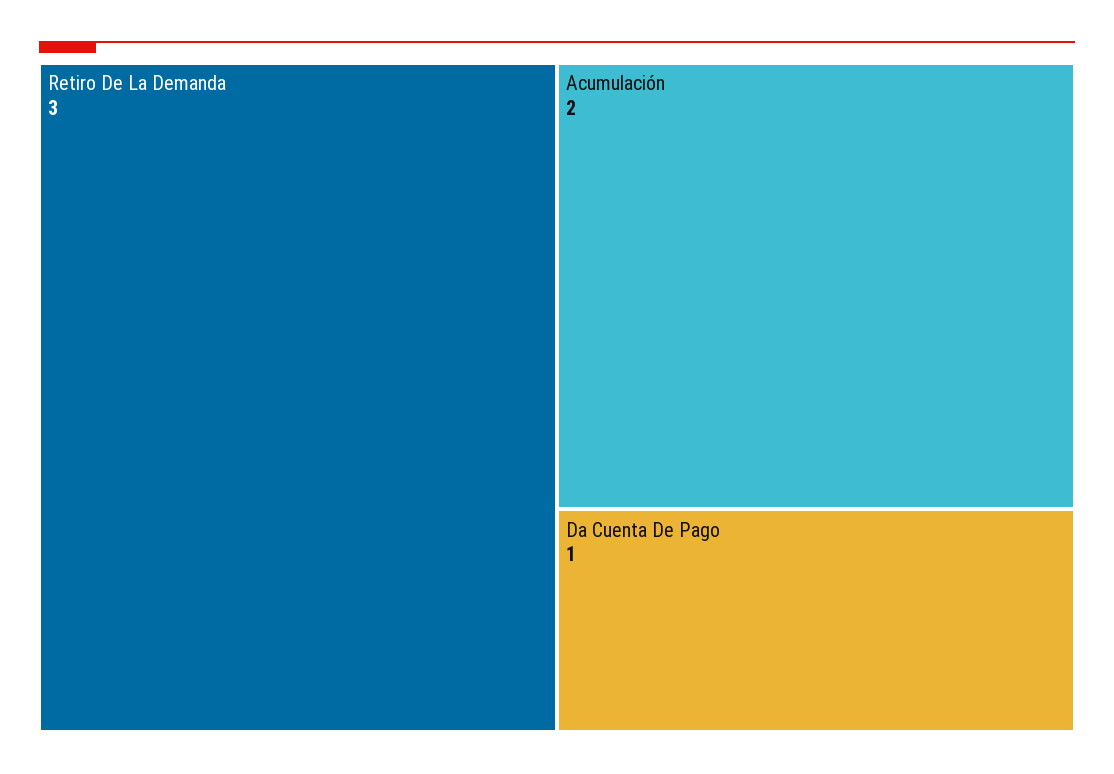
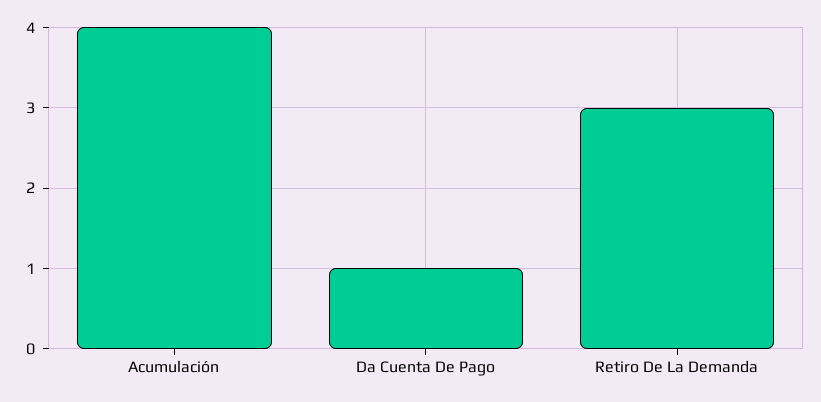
Acumulación: 2 -> 4

